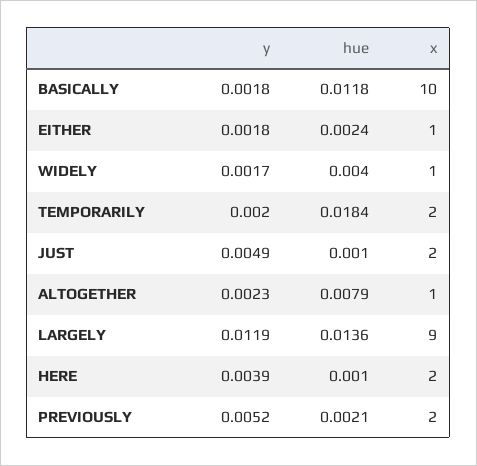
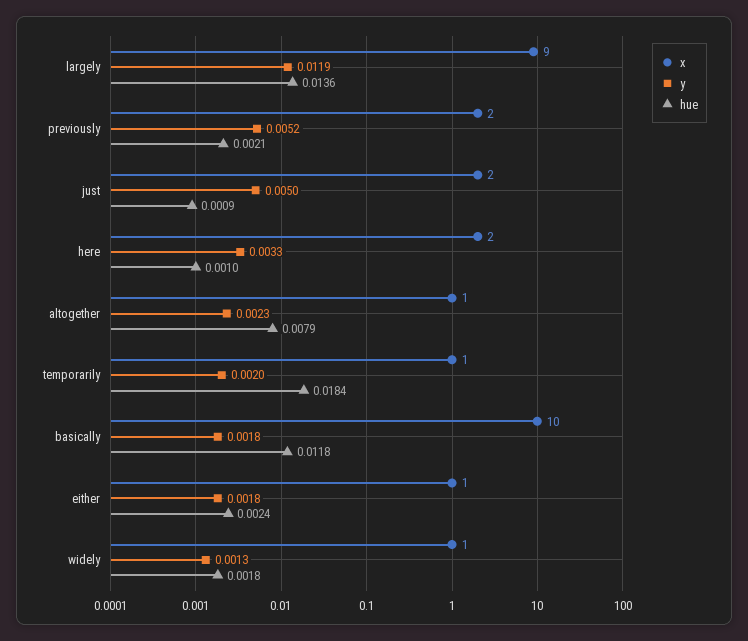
y, WIDELY: 0.0017 -> 0.0013
hue, WIDELY: 0.004 -> 0.0018
x, TEMPORARILY: 2 -> 1
y, JUST: 0.0049 -> 0.005
hue, JUST: 0.001 -> 0.0009
y, HERE: 0.0039 -> 0.0033

